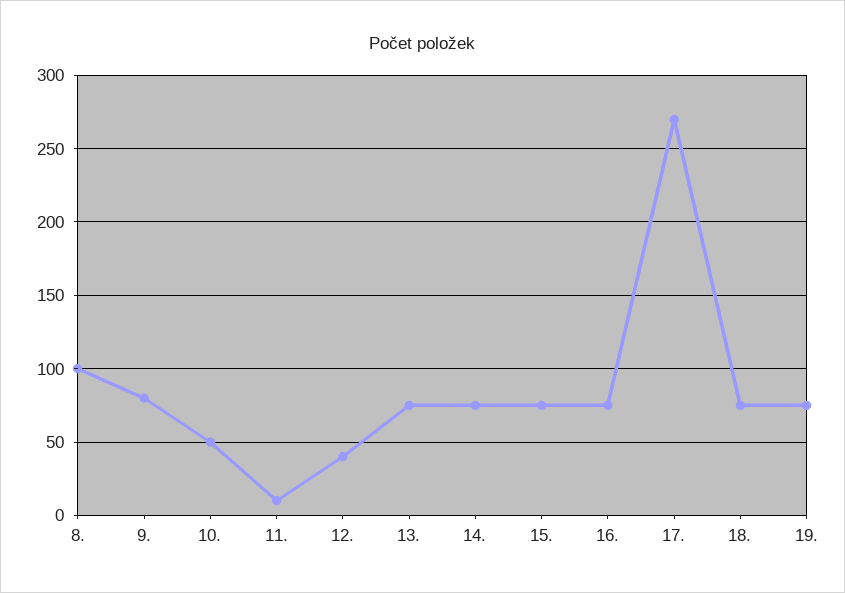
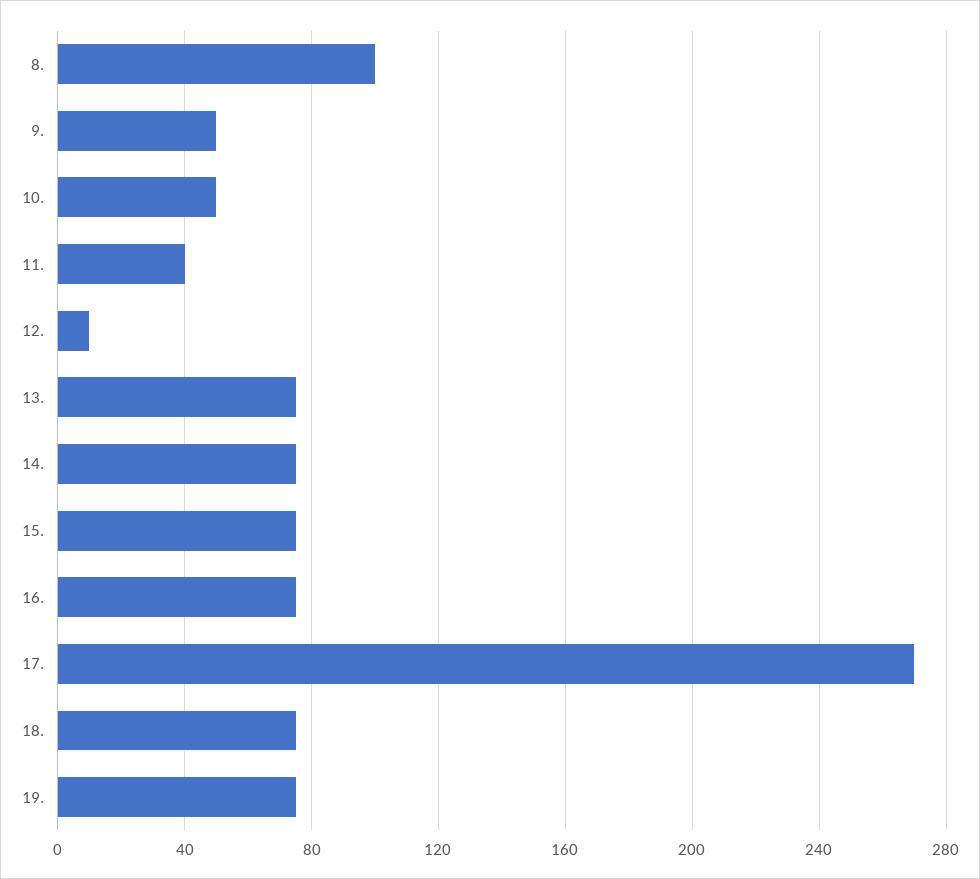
9.: 80 -> 50
11.: 10 -> 40
12.: 40 -> 10

